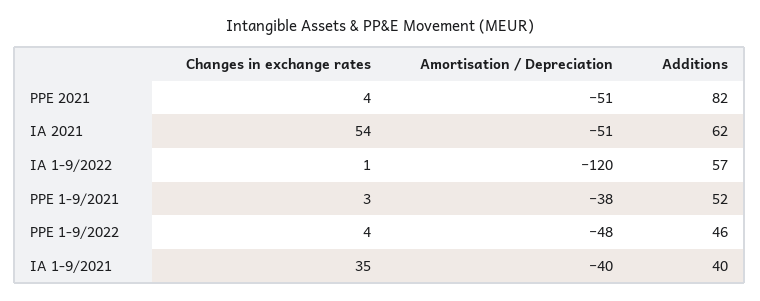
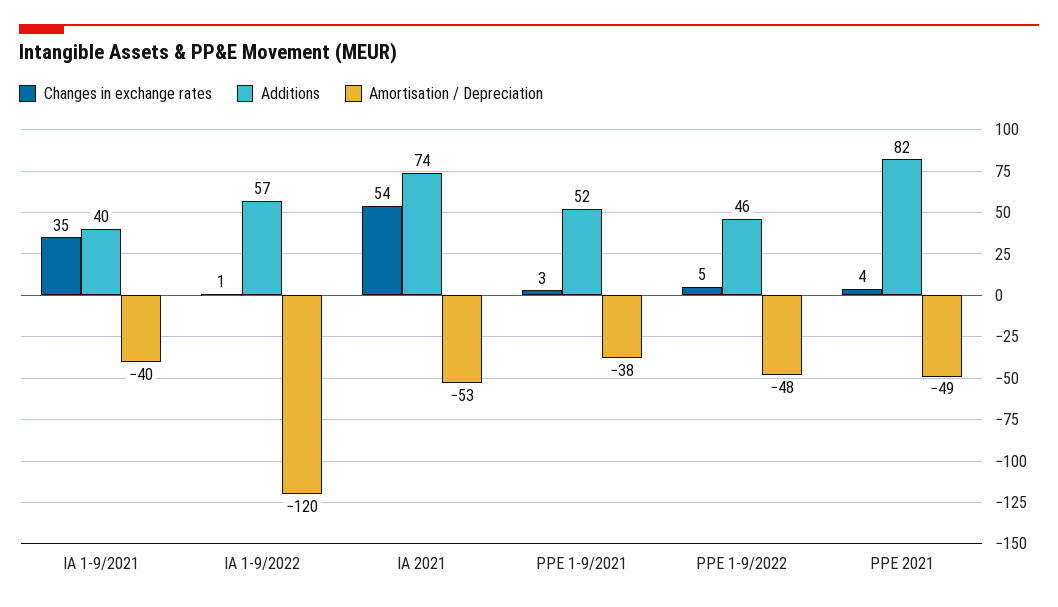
Amortisation / Depreciation, PPE 2021: -51 -> -49
Amortisation / Depreciation, IA 2021: -51 -> -53
Additions, IA 2021: 62 -> 74
Changes in exchange rates, PPE 1-9/2022: 4 -> 5

